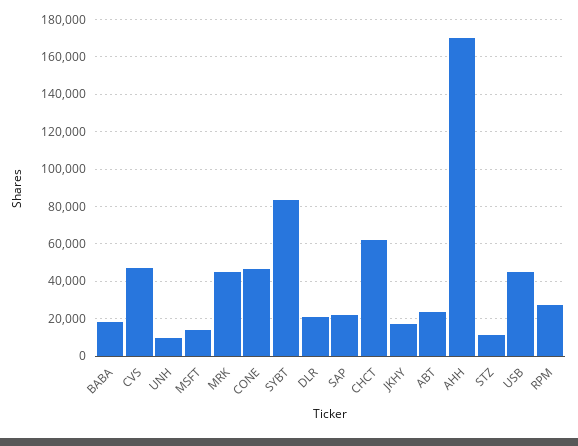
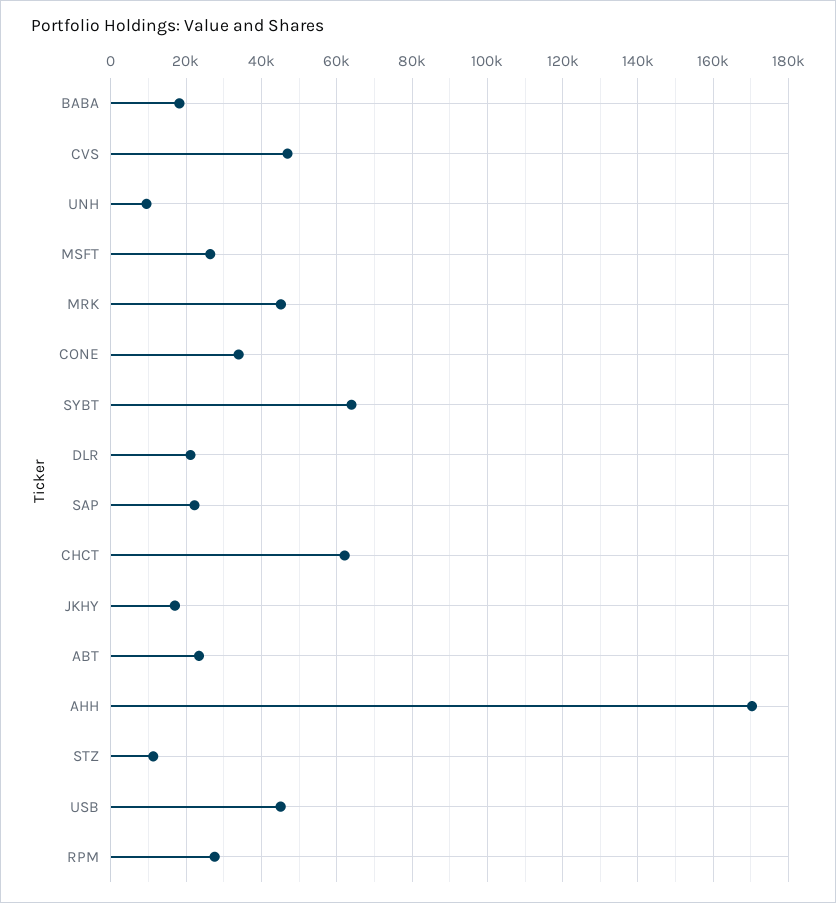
MSFT: 15000 -> 26000
CONE: 45000 -> 34000
SYBT: 85000 -> 64000

